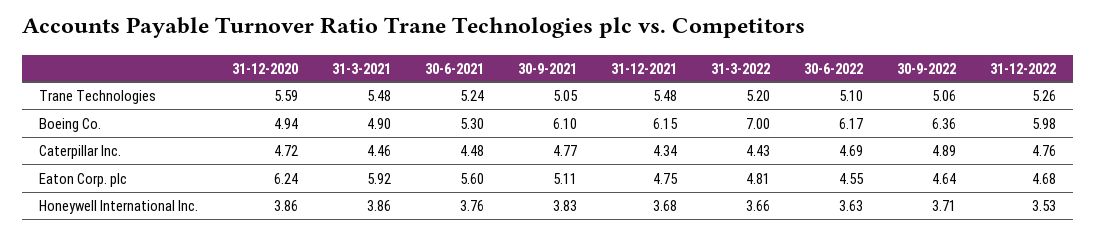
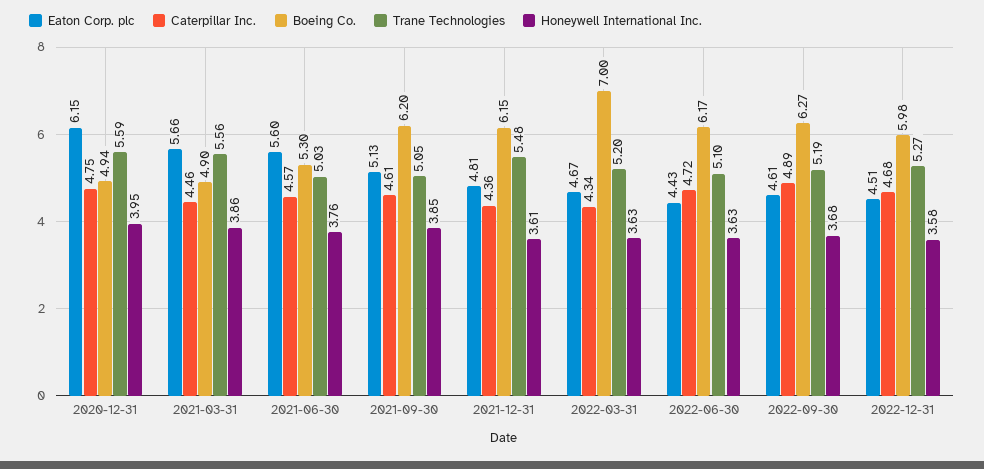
Trane Technologies, 31-3-2021: 5.48 -> 5.56
Trane Technologies, 30-6-2021: 5.24 -> 5.03
Trane Technologies, 30-9-2022: 5.06 -> 5.19
Trane Technologies, 31-12-2022: 5.26 -> 5.27
Boeing Co., 30-9-2021: 6.1 -> 6.2
Boeing Co., 30-9-2022: 6.36 -> 6.27
Caterpillar Inc., 31-12-2020: 4.72 -> 4.75
Caterpillar Inc., 30-6-2021: 4.48 -> 4.57
Caterpillar Inc., 30-9-2021: 4.77 -> 4.61
Caterpillar Inc., 31-12-2021: 4.34 -> 4.36
Caterpillar Inc., 31-3-2022: 4.43 -> 4.34
Caterpillar Inc., 30-6-2022: 4.69 -> 4.72
Caterpillar Inc., 31-12-2022: 4.76 -> 4.68
Eaton Corp. plc, 31-12-2020: 6.24 -> 6.15
Eaton Corp. plc, 31-3-2021: 5.92 -> 5.66
Eaton Corp. plc, 30-9-2021: 5.11 -> 5.13
Eaton Corp. plc, 31-12-2021: 4.75 -> 4.81
Eaton Corp. plc, 31-3-2022: 4.81 -> 4.67
Eaton Corp. plc, 30-6-2022: 4.55 -> 4.43
Eaton Corp. plc, 30-9-2022: 4.64 -> 4.61
Eaton Corp. plc, 31-12-2022: 4.68 -> 4.51
Honeywell International Inc., 31-12-2020: 3.86 -> 3.95
Honeywell International Inc., 30-9-2021: 3.83 -> 3.85
Honeywell International Inc., 31-12-2021: 3.68 -> 3.61
Honeywell International Inc., 31-3-2022: 3.66 -> 3.63
Honeywell International Inc., 30-9-2022: 3.71 -> 3.68
Honeywell International Inc., 31-12-2022: 3.53 -> 3.58

